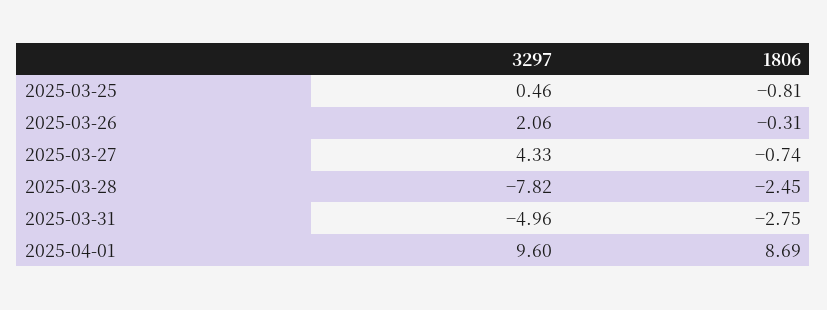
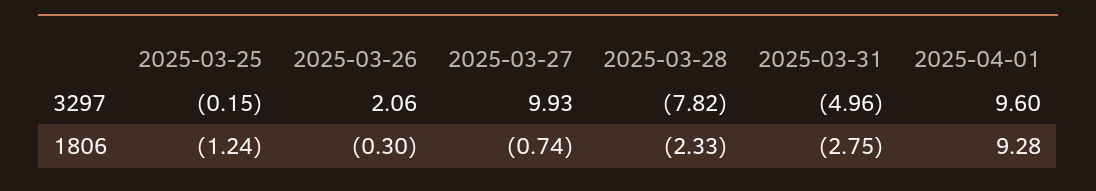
3297, 2025-03-25: 0.46 -> -0.15
1806, 2025-03-25: -0.81 -> -1.24
1806, 2025-03-26: -0.31 -> -0.3
3297, 2025-03-27: 4.33 -> 9.93
1806, 2025-03-28: -2.45 -> -2.33
1806, 2025-04-01: 8.69 -> 9.28

